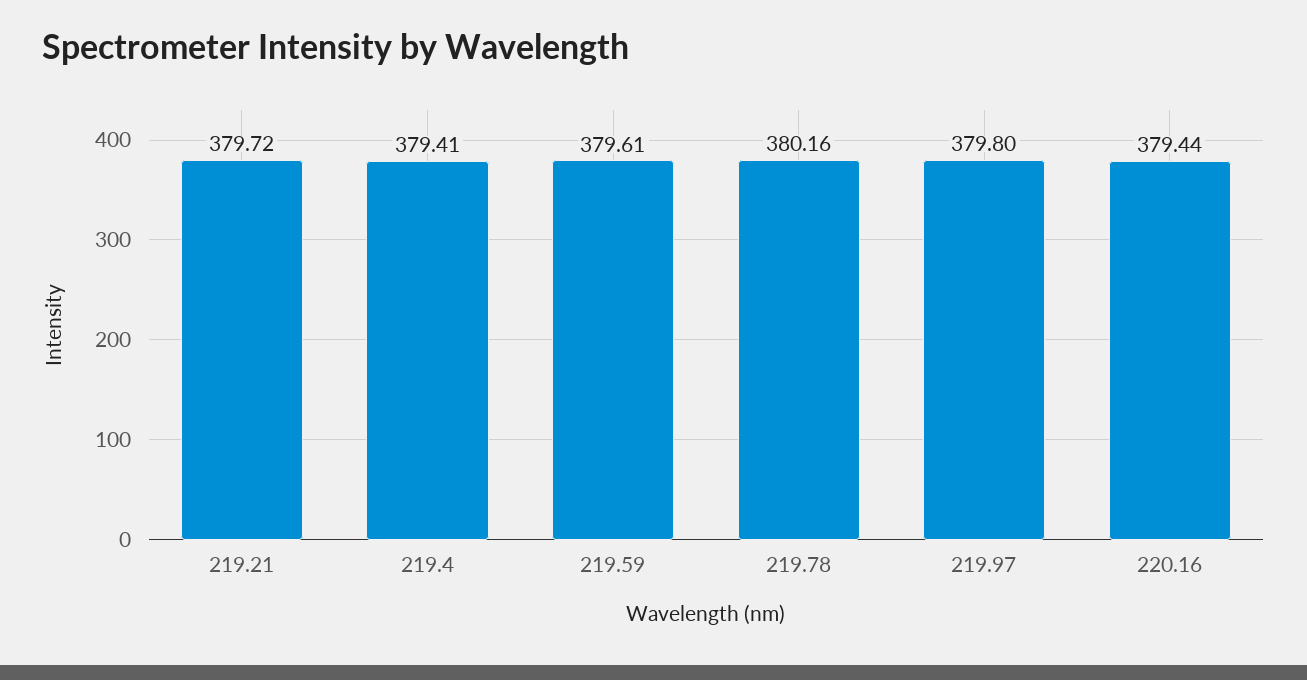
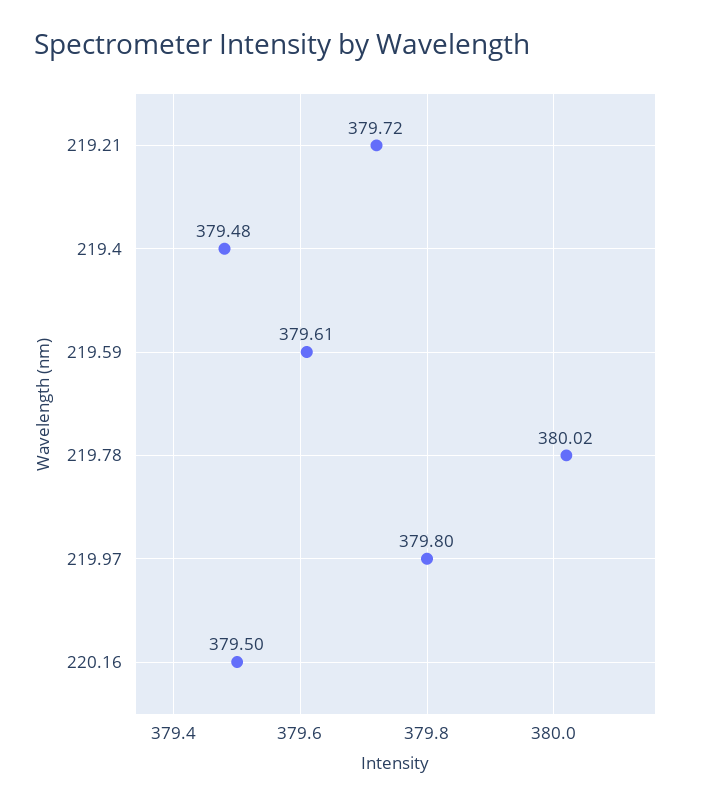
219.4: 379.41 -> 379.48
219.78: 380.16 -> 380.02
220.16: 379.44 -> 379.5

